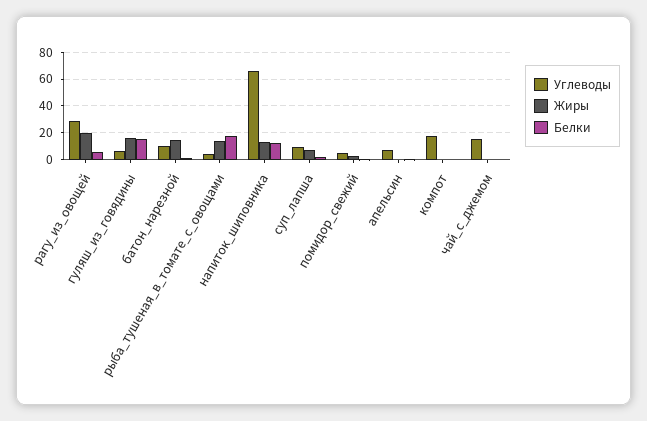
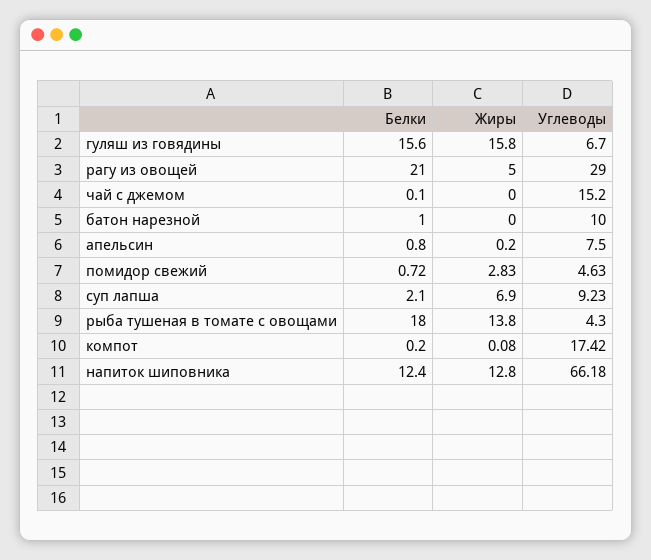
Жиры, рагу_из_овощей: 20 -> 5
Белки, рагу_из_овощей: 5 -> 21
Жиры, батон_нарезной: 15 -> 0

